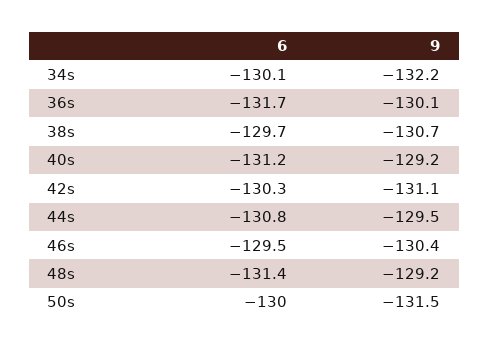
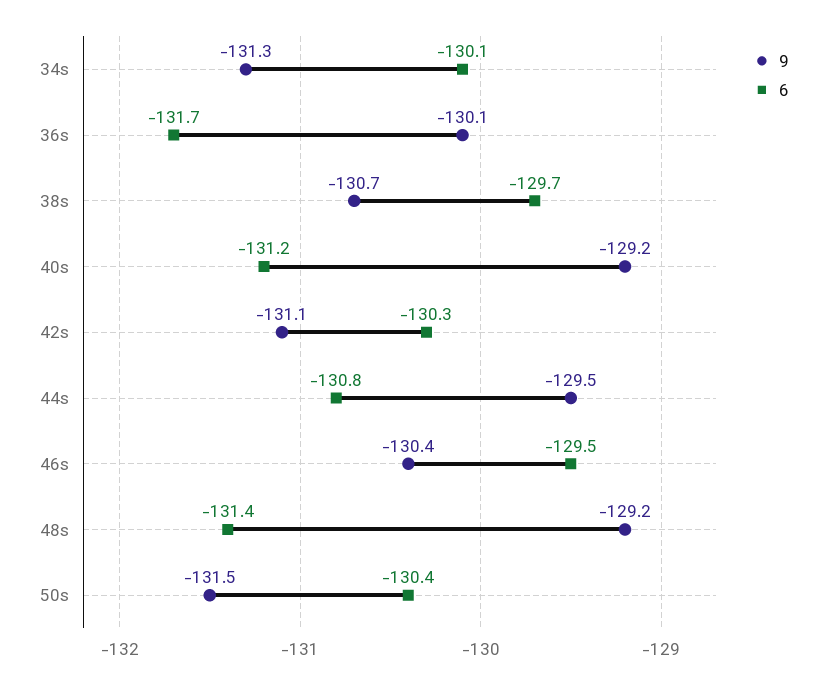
9, 34s: -132.2 -> -131.3
6, 50s: -130 -> -130.4

